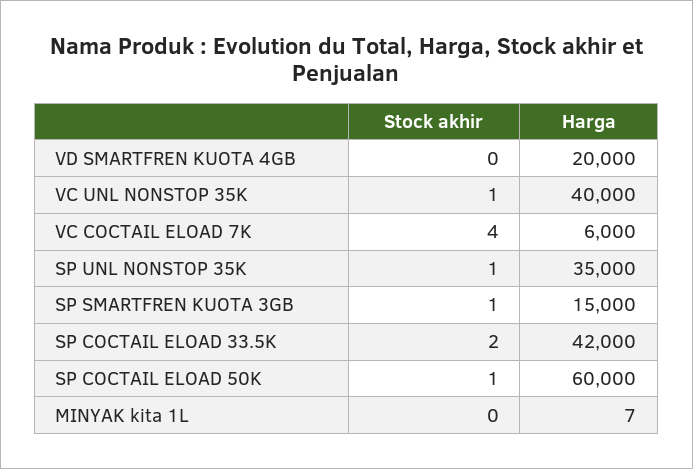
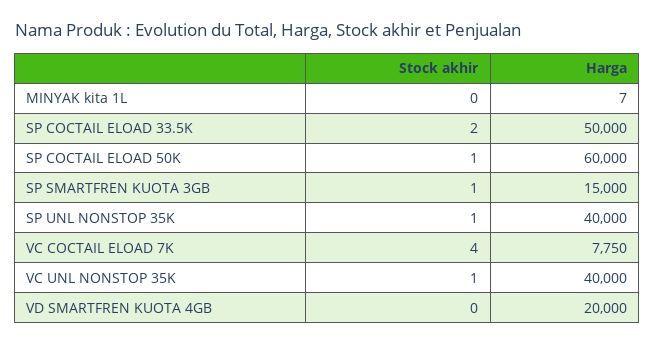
Harga, VC COCTAIL ELOAD 7K: 6000 -> 7750
Harga, SP UNL NONSTOP 35K: 35000 -> 40000
Harga, SP COCTAIL ELOAD 33.5K: 42000 -> 50000

